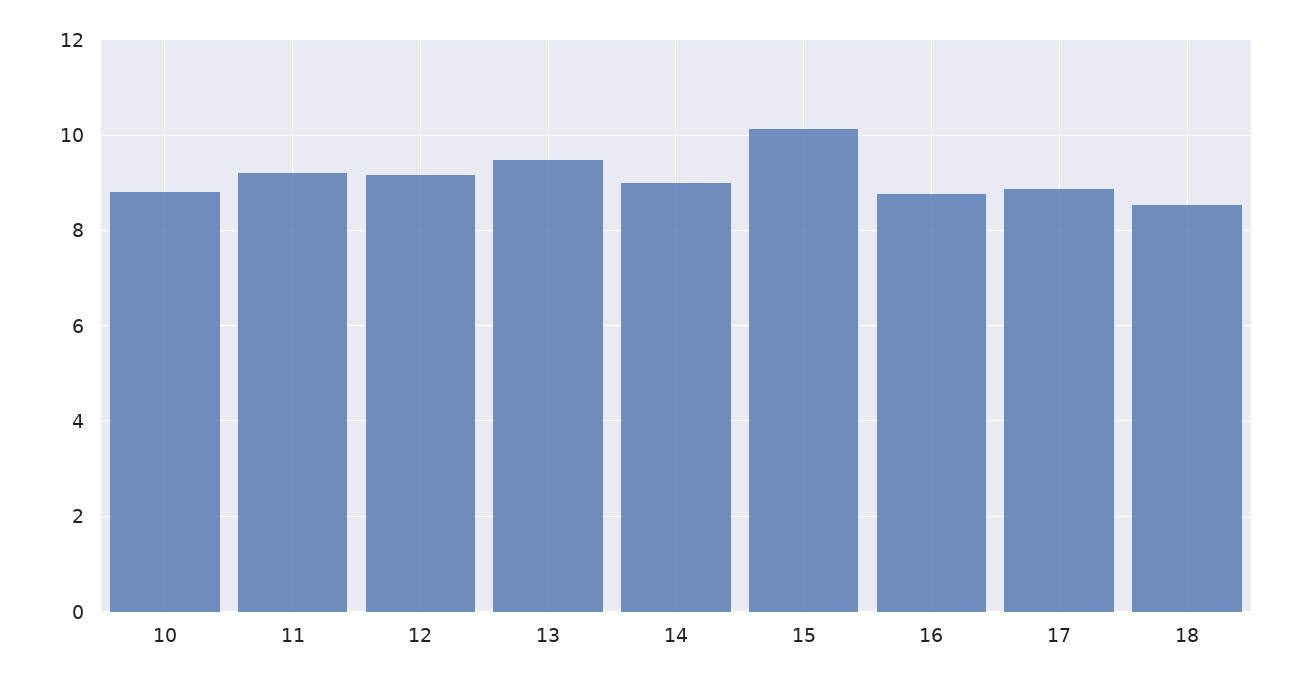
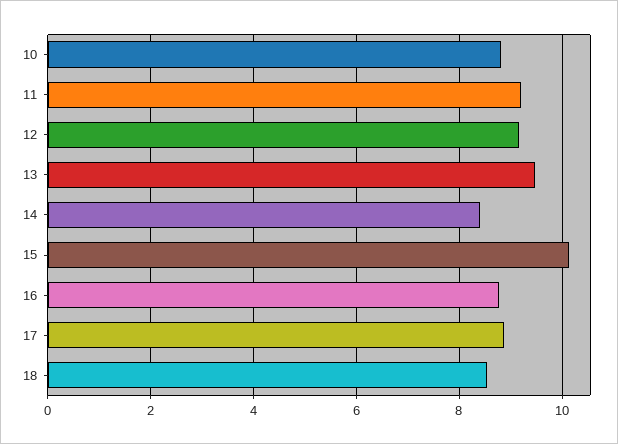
14: 9 -> 8.4

